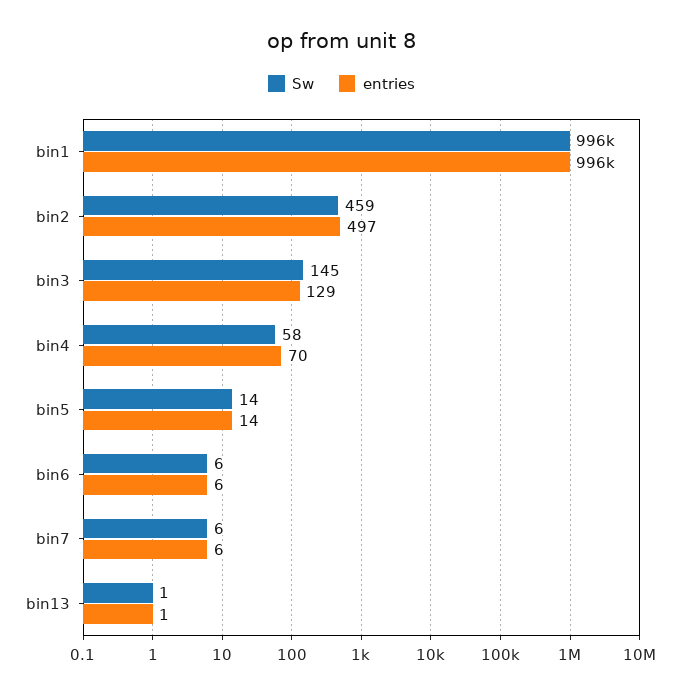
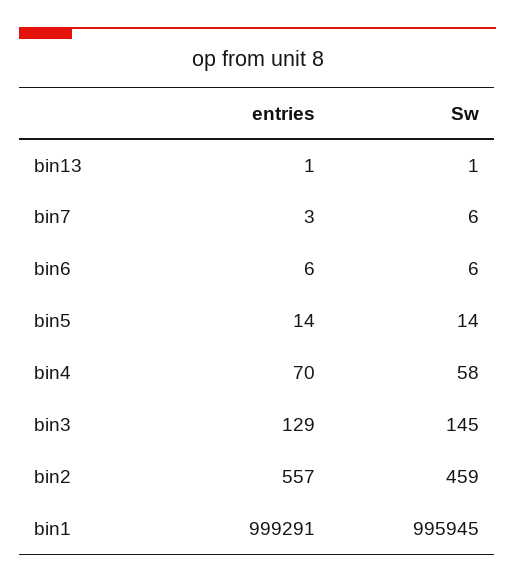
entries, bin1: 996000 -> 999291
entries, bin2: 497 -> 557
entries, bin7: 6 -> 3

